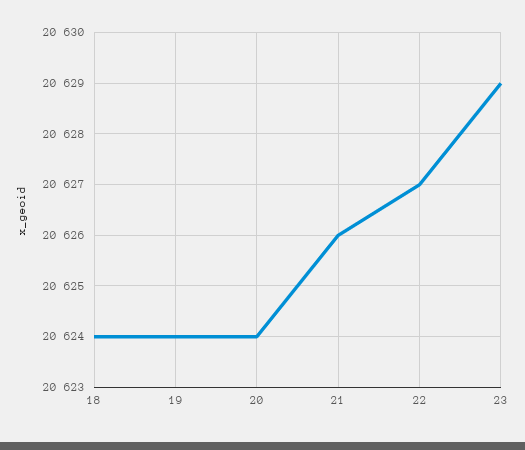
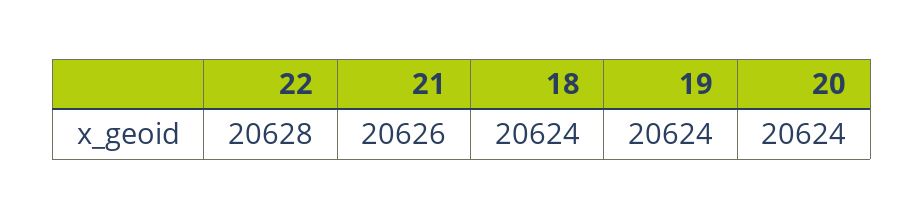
22: 20627 -> 20628
23: 20629 -> none

